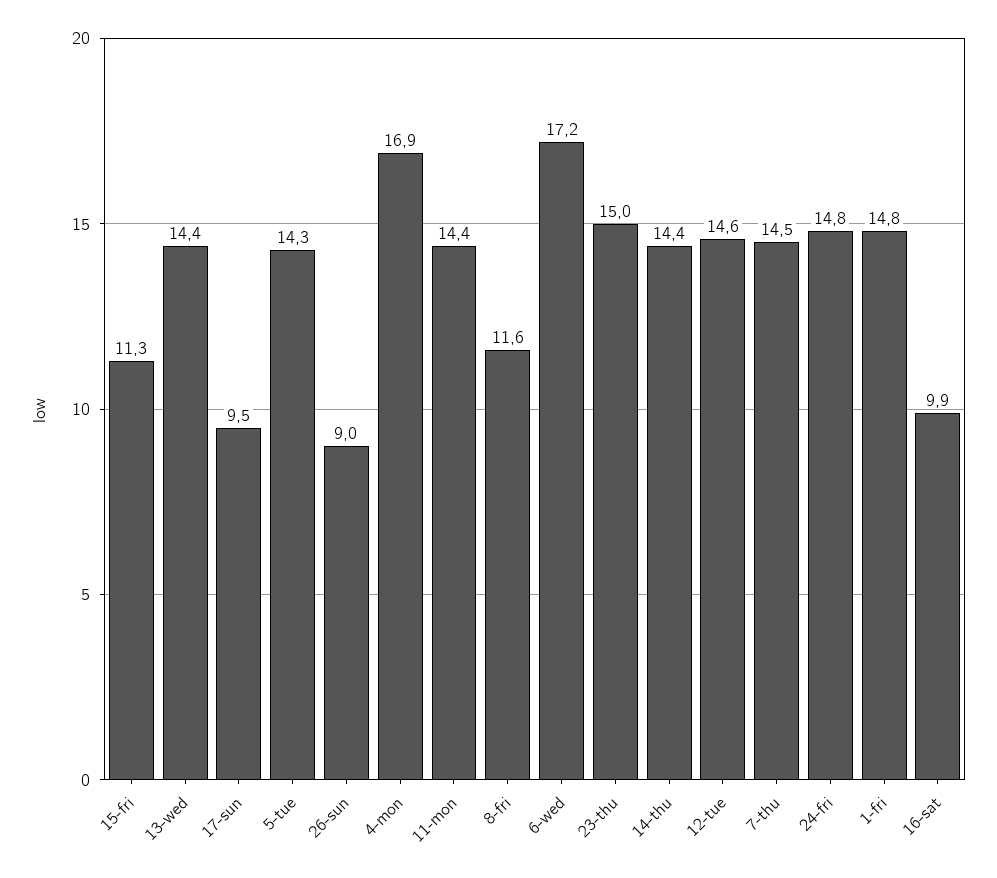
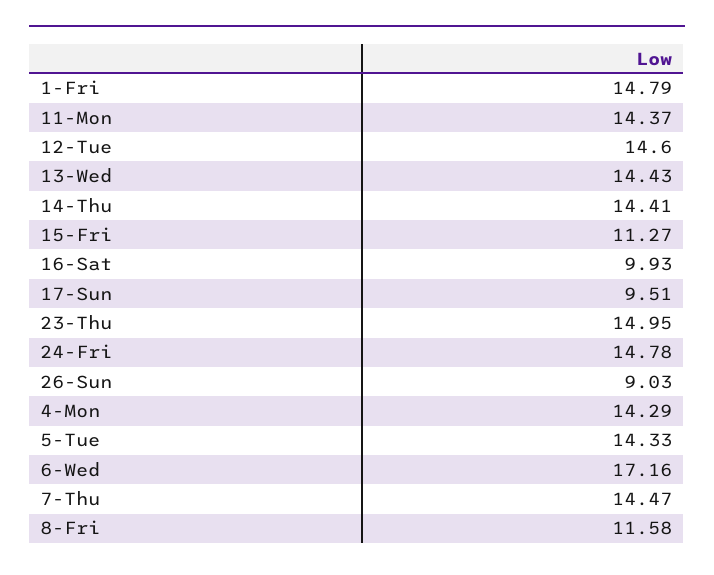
4-mon: 16.9 -> 14.29

